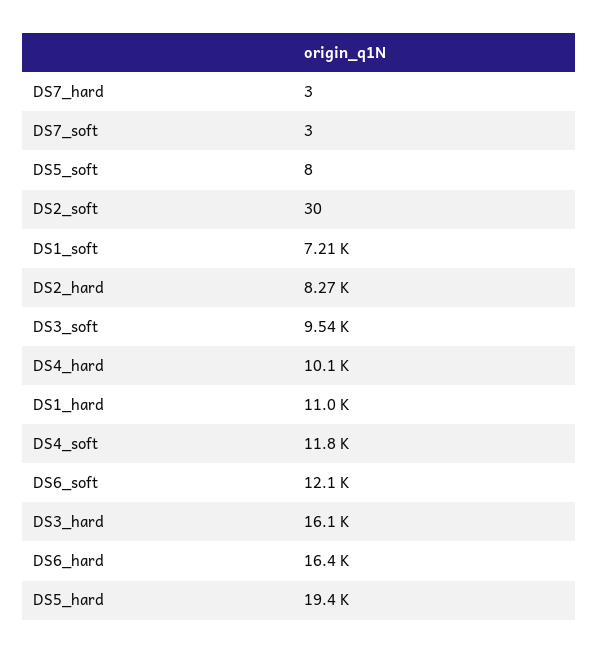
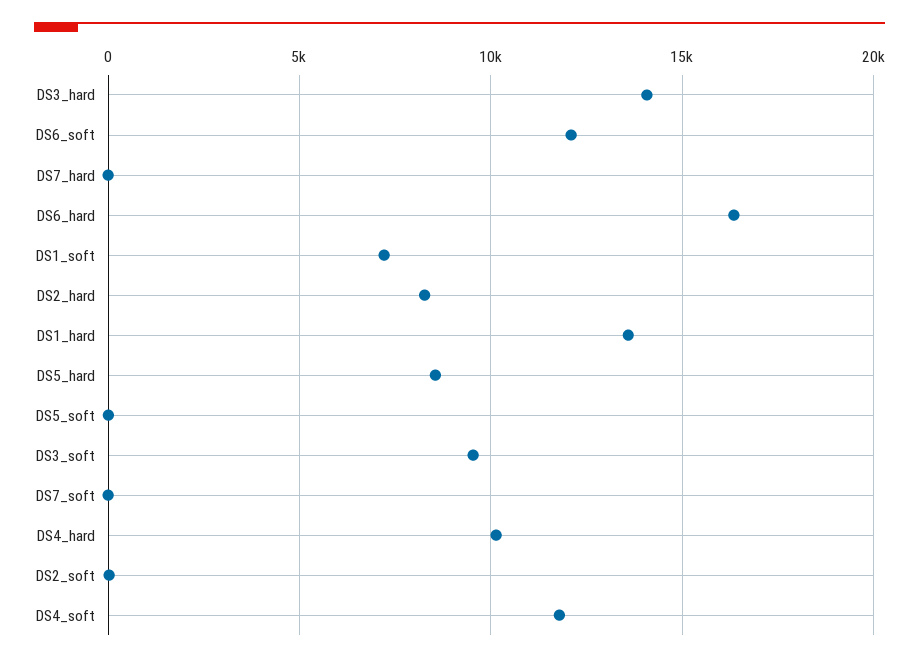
DS1_hard: 11000 -> 13500
DS3_hard: 16100 -> 14000
DS5_hard: 19400 -> 8500

